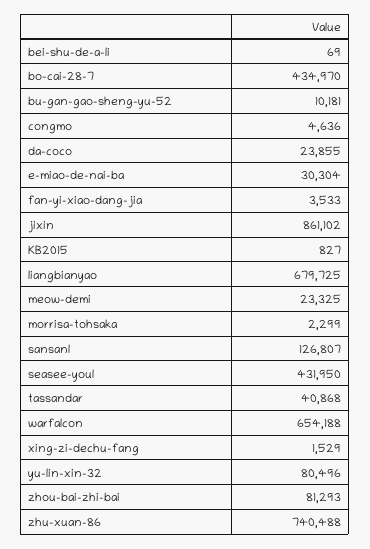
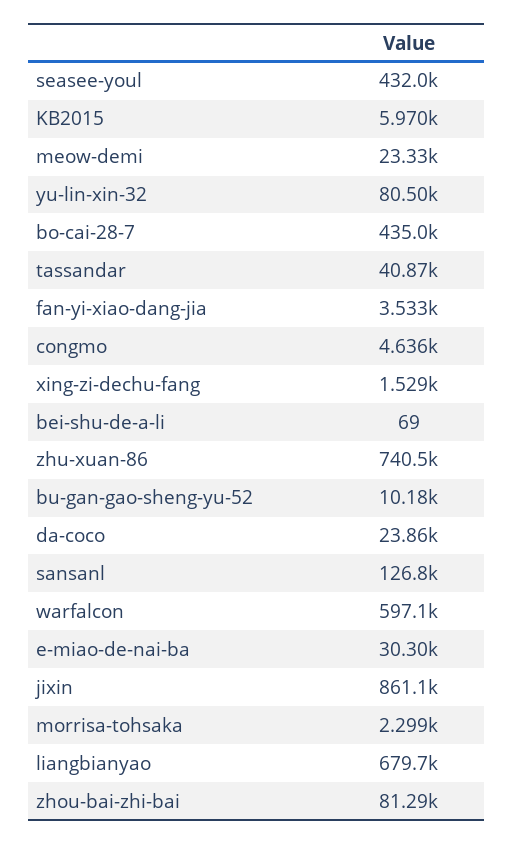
KB2015: 827 -> 5970
warfalcon: 654188 -> 597100

